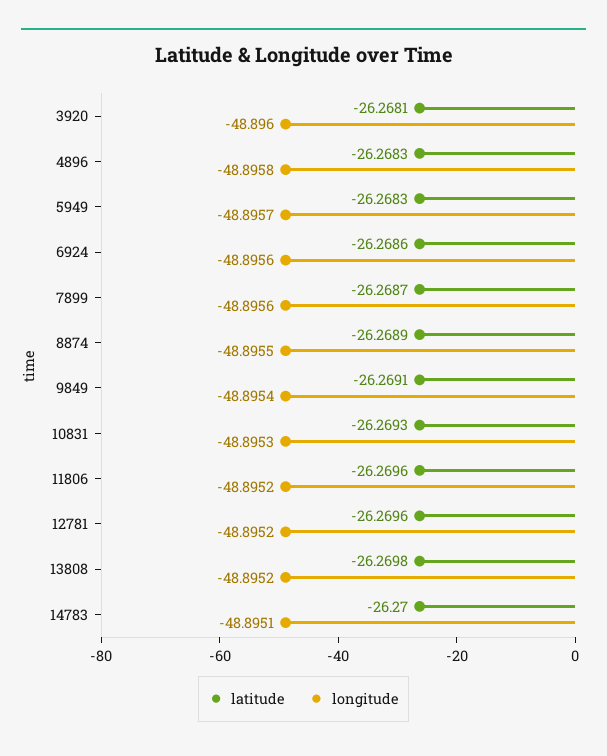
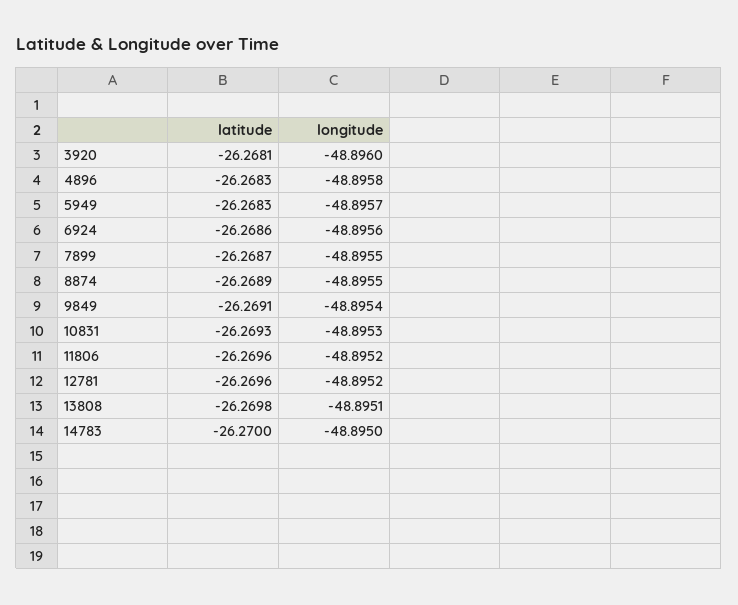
longitude, 7899: -48.8956 -> -48.8955
longitude, 13808: -48.8952 -> -48.8951
longitude, 14783: -48.8951 -> -48.895

